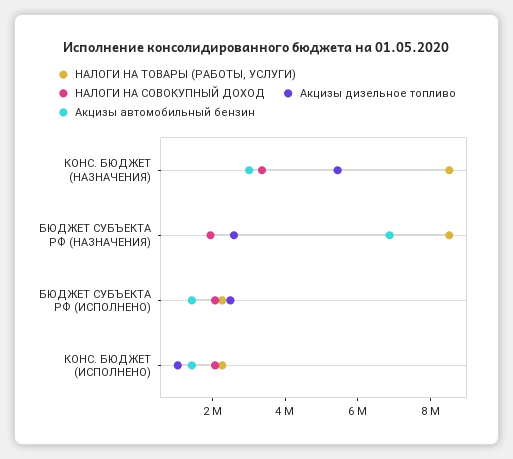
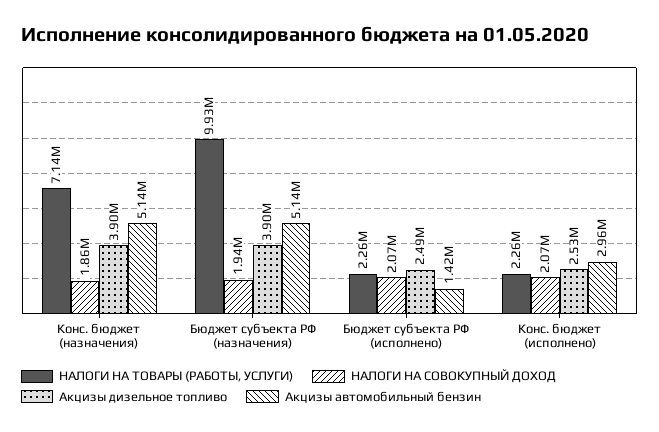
НАЛОГИ НА ТОВАРЫ (РАБОТЫ, УСЛУГИ), КОНС. БЮДЖЕТ (НАЗНАЧЕНИЯ): 8500000 -> 7140000
НАЛОГИ НА СОВОКУПНЫЙ ДОХОД, КОНС. БЮДЖЕТ (НАЗНАЧЕНИЯ): 3500000 -> 1860000
Акцизы дизельное топливо, КОНС. БЮДЖЕТ (НАЗНАЧЕНИЯ): 5500000 -> 3900000
Акцизы автомобильный бензин, КОНС. БЮДЖЕТ (НАЗНАЧЕНИЯ): 3000000 -> 5140000
НАЛОГИ НА ТОВАРЫ (РАБОТЫ, УСЛУГИ), БЮДЖЕТ СУБЪЕКТА РФ (НАЗНАЧЕНИЯ): 8500000 -> 9930000
Акцизы дизельное топливо, БЮДЖЕТ СУБЪЕКТА РФ (НАЗНАЧЕНИЯ): 2500000 -> 3900000
Акцизы автомобильный бензин, БЮДЖЕТ СУБЪЕКТА РФ (НАЗНАЧЕНИЯ): 7000000 -> 5140000
Акцизы дизельное топливо, КОНС. БЮДЖЕТ (ИСПОЛНЕНО): 1000000 -> 2530000
Акцизы автомобильный бензин, КОНС. БЮДЖЕТ (ИСПОЛНЕНО): 1500000 -> 2960000

